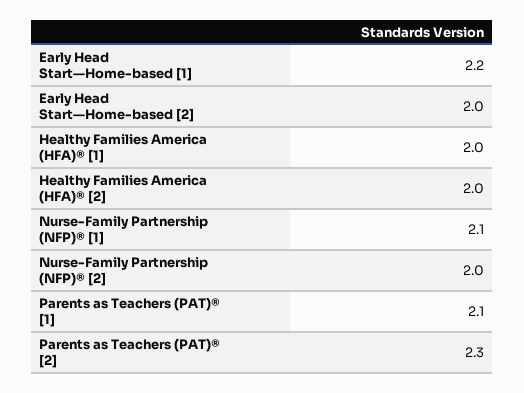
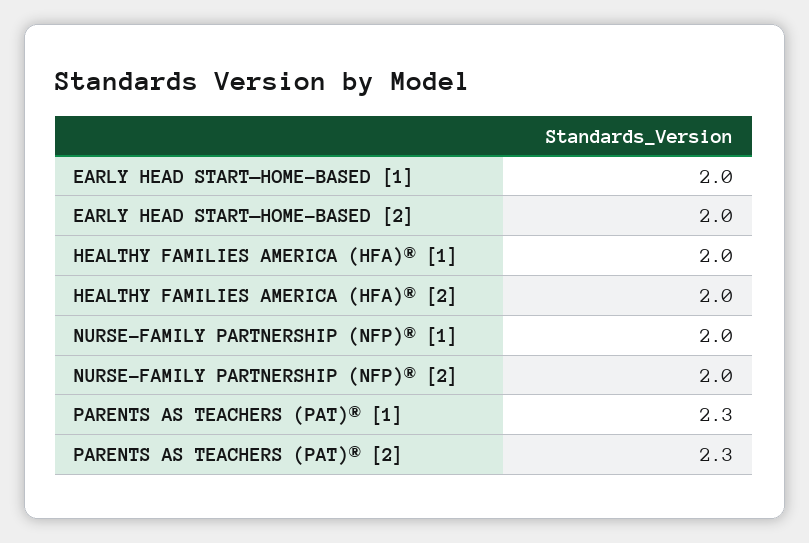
Early Head Start—Home-based [1]: 2.2 -> 2
Nurse-Family Partnership (NFP)® [1]: 2.1 -> 2
Parents as Teachers (PAT)® [1]: 2.1 -> 2.3

